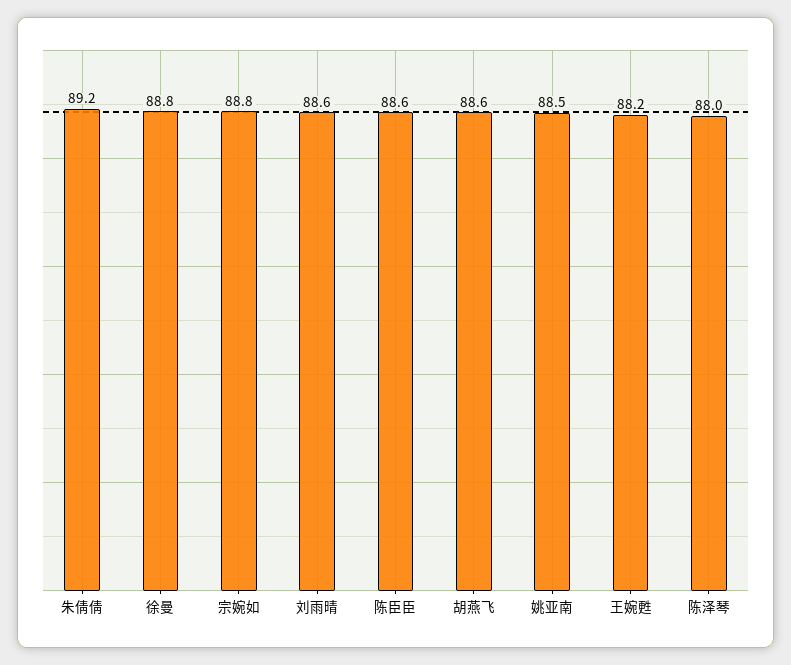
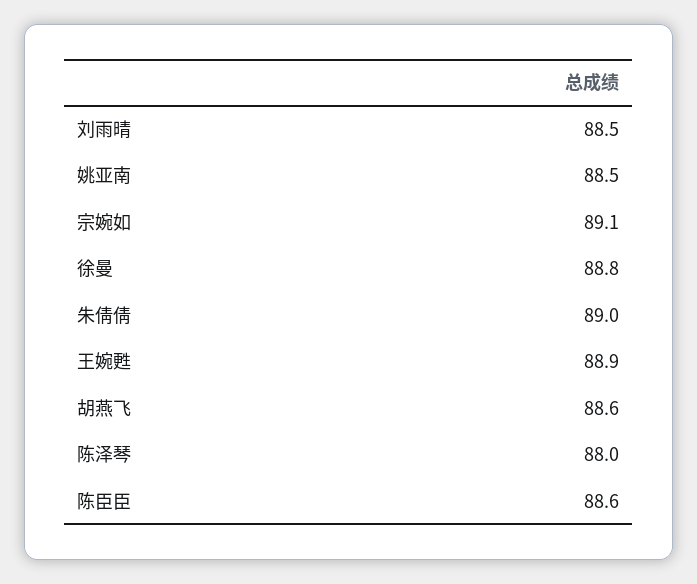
朱倩倩: 89.2 -> 89
宗婉如: 88.8 -> 89.1
刘雨晴: 88.6 -> 88.5
王婉甦: 88.2 -> 88.9

